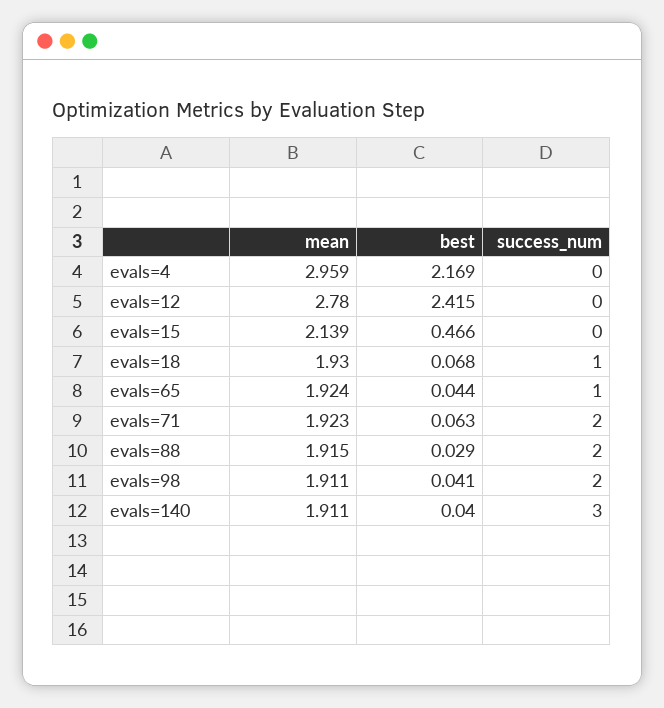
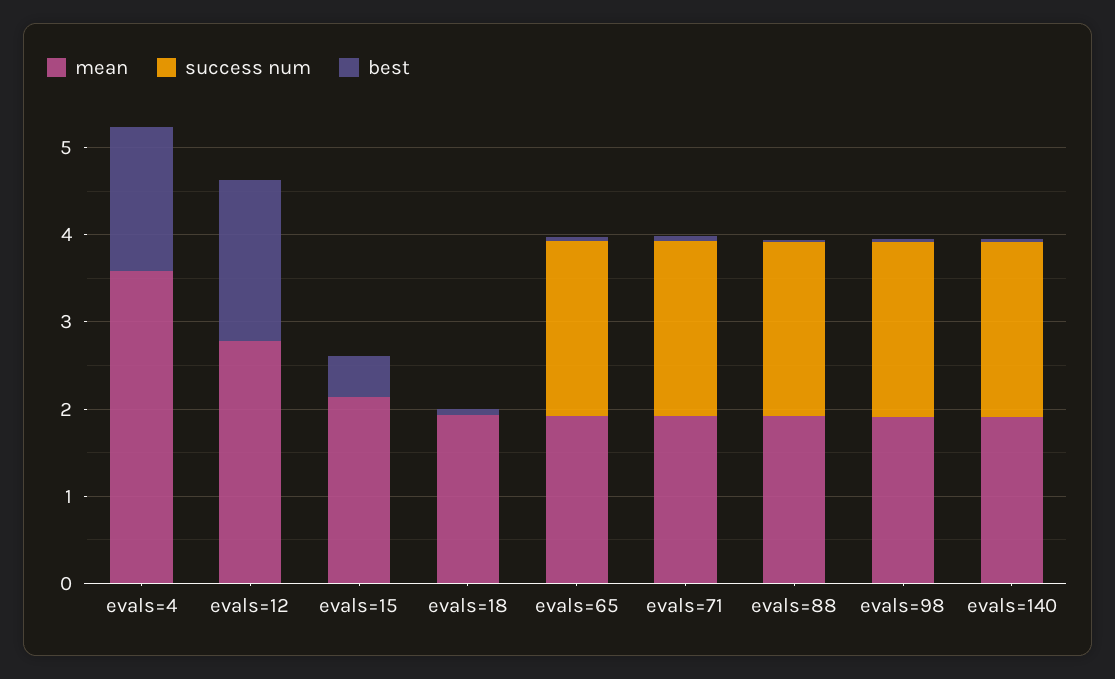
mean, evals=4: 2.959 -> 3.6
best, evals=4: 2.169 -> 1.6
best, evals=12: 2.415 -> 1.8
success_num, evals=18: 1 -> 0
success_num, evals=65: 1 -> 2
success_num, evals=140: 3 -> 2

